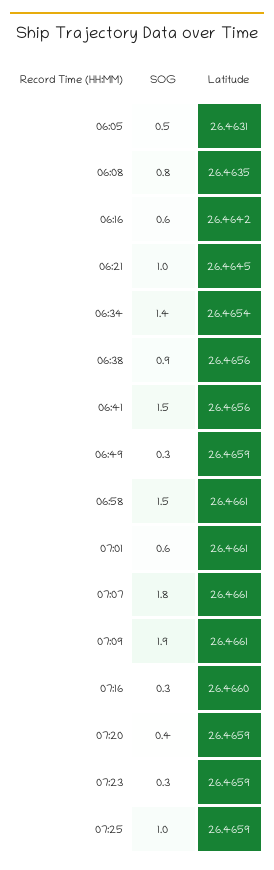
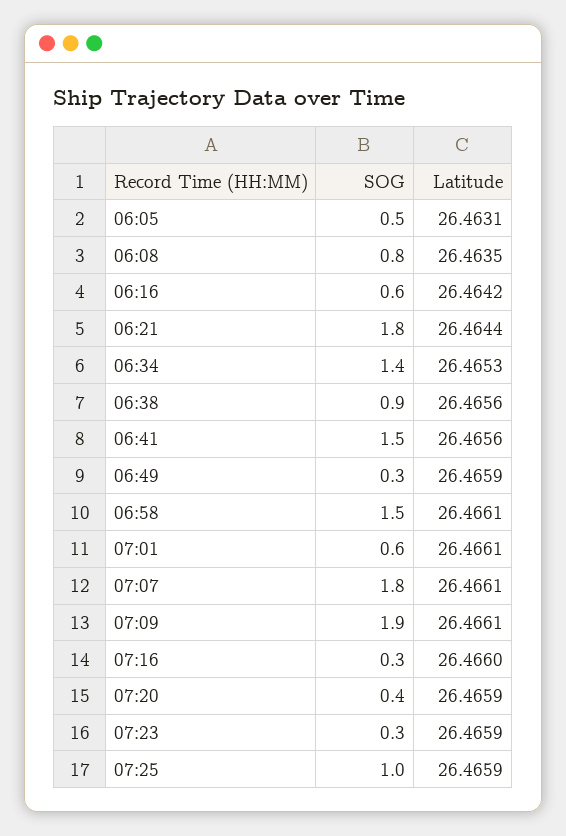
SOG, 06:21: 1 -> 1.8
Latitude, 06:21: 26.4645 -> 26.4644
Latitude, 06:34: 26.4654 -> 26.4653

